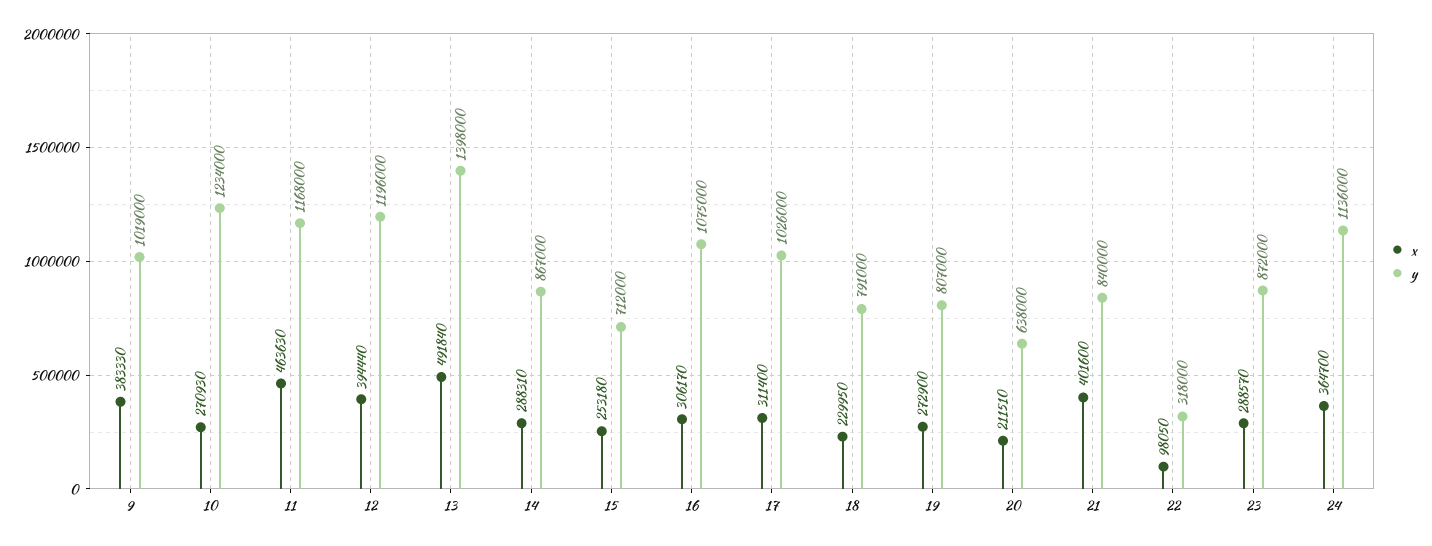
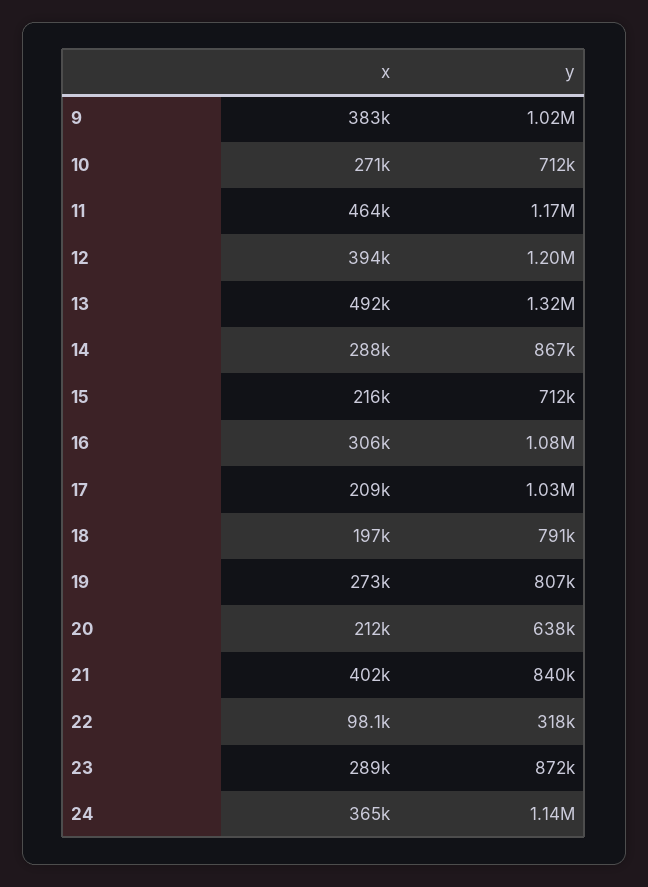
y, 10: 1234000 -> 712000
y, 13: 1398000 -> 1320000
x, 15: 253180 -> 216000
x, 17: 311400 -> 209000
x, 18: 229950 -> 197000

